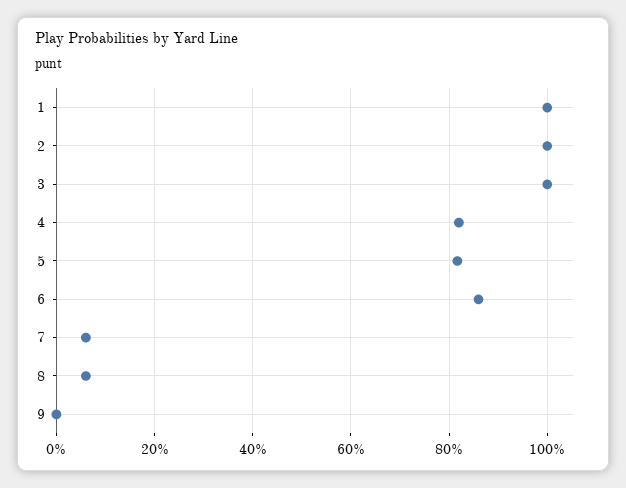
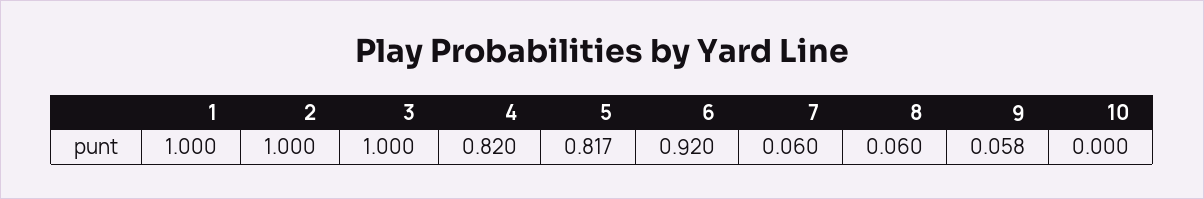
6: 0.86 -> 0.92
9: 0 -> 0.058
10: none -> 0

